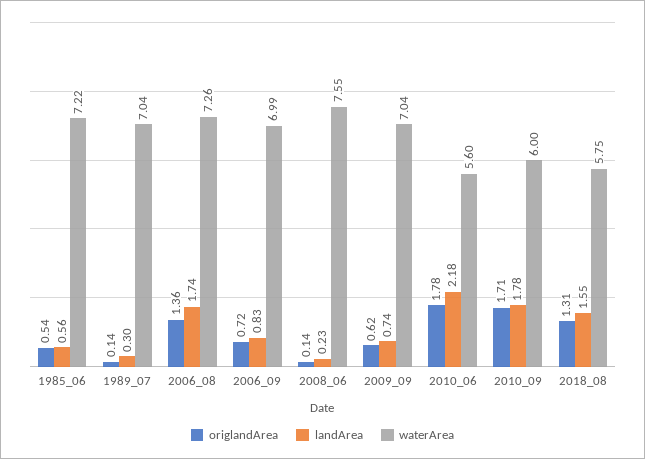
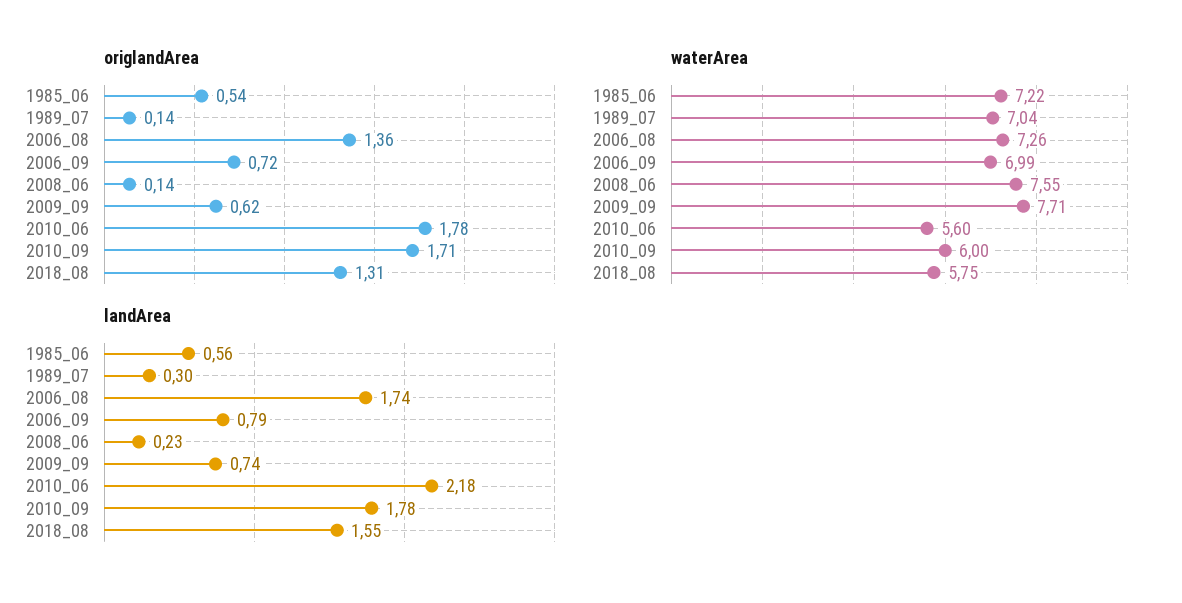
landArea, 2006_09: 0.83 -> 0.79
waterArea, 2009_09: 7.04 -> 7.71

